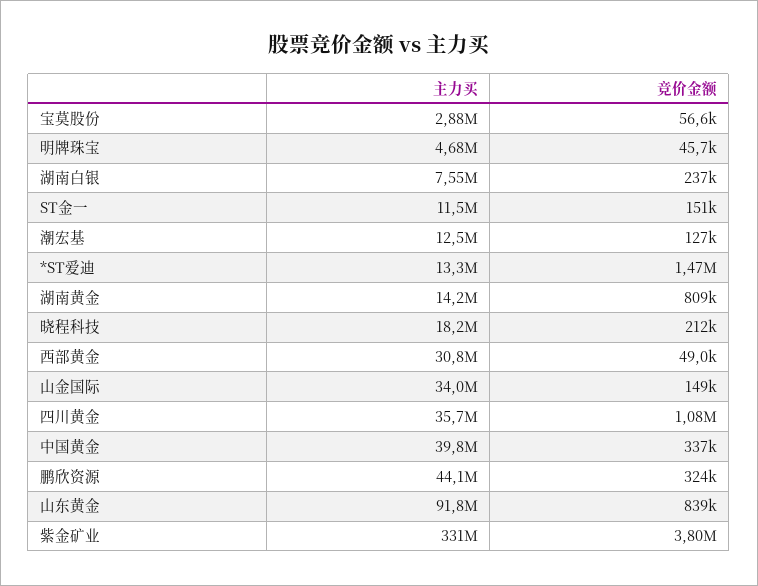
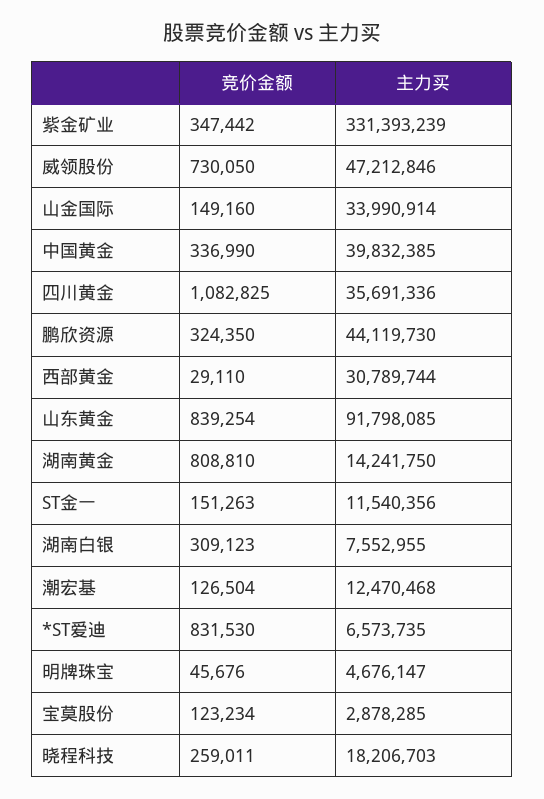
竞价金额, 宝莫股份: 56600 -> 123234
竞价金额, 湖南白银: 237000 -> 309123
主力买, *ST爱迪: 13300000 -> 6573735
竞价金额, *ST爱迪: 1470000 -> 831530
竞价金额, 晓程科技: 212000 -> 259011
竞价金额, 西部黄金: 49000 -> 29110
竞价金额, 紫金矿业: 3800000 -> 347442
竞价金额, 威领股份: none -> 730050
主力买, 威领股份: none -> 47212846

